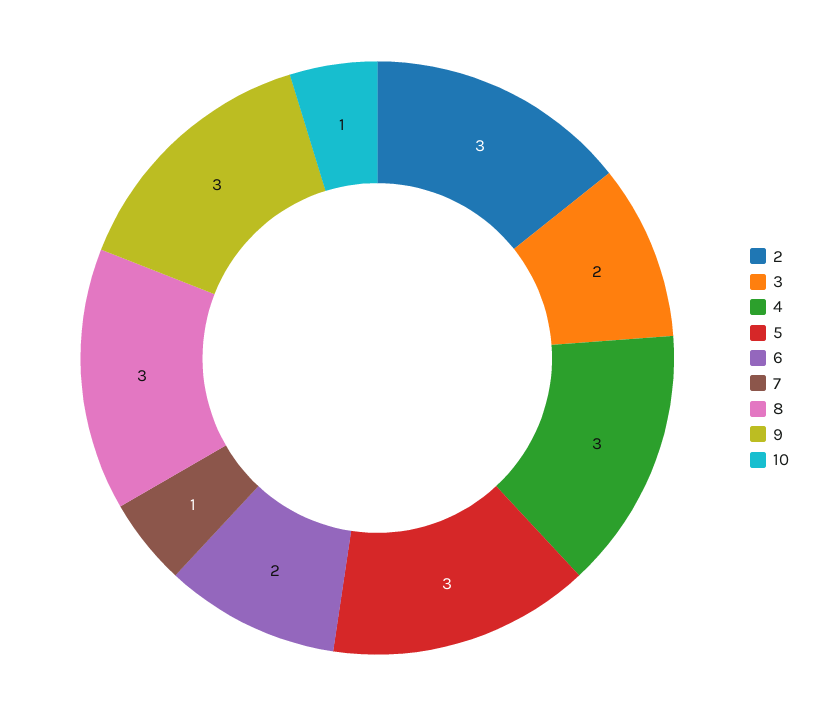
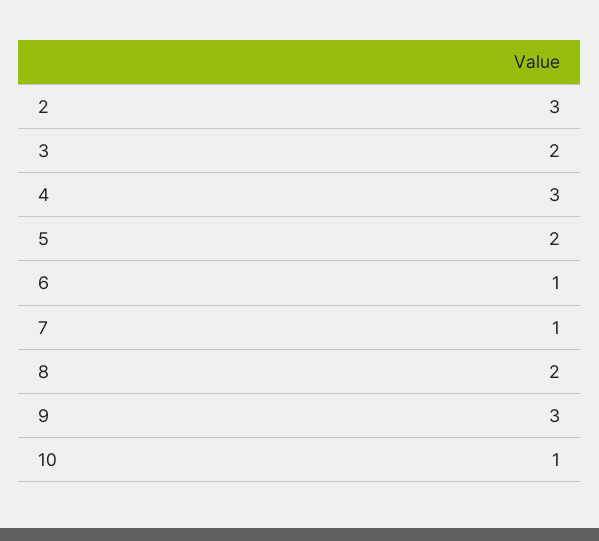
5: 3 -> 2
6: 2 -> 1
8: 3 -> 2

